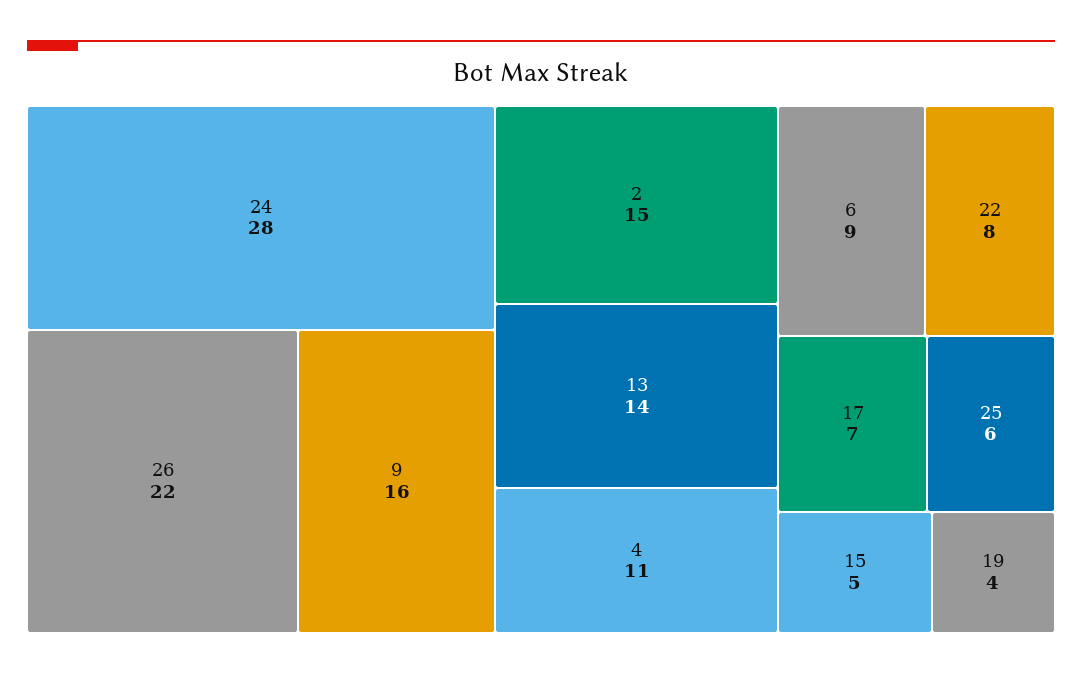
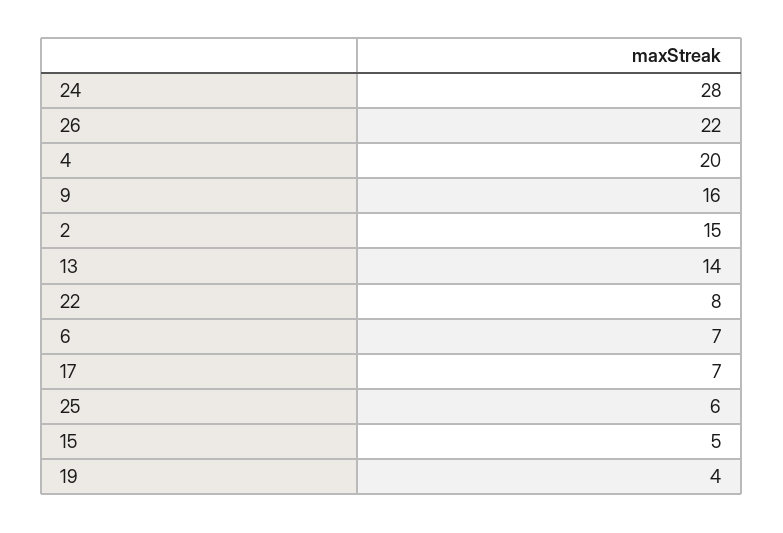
4: 11 -> 20
6: 9 -> 7

